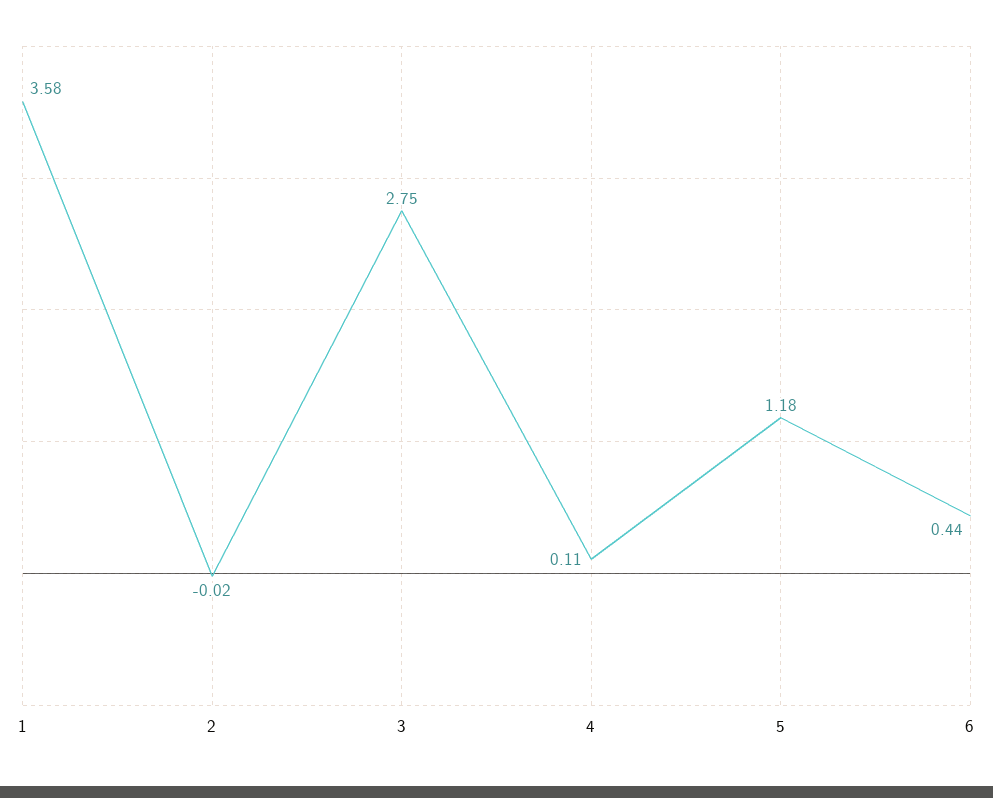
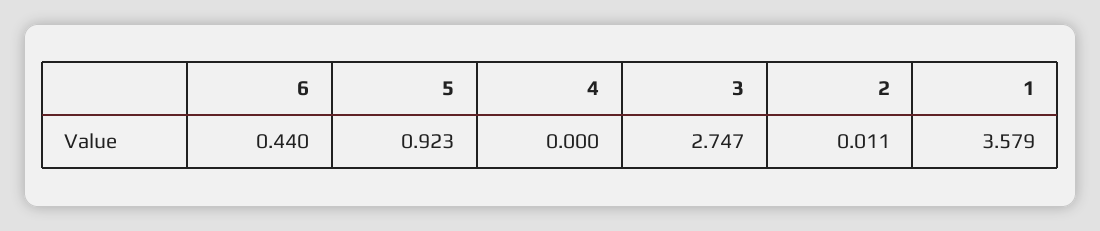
2: -0.02 -> 0.011
4: 0.11 -> 0
5: 1.18 -> 0.923

